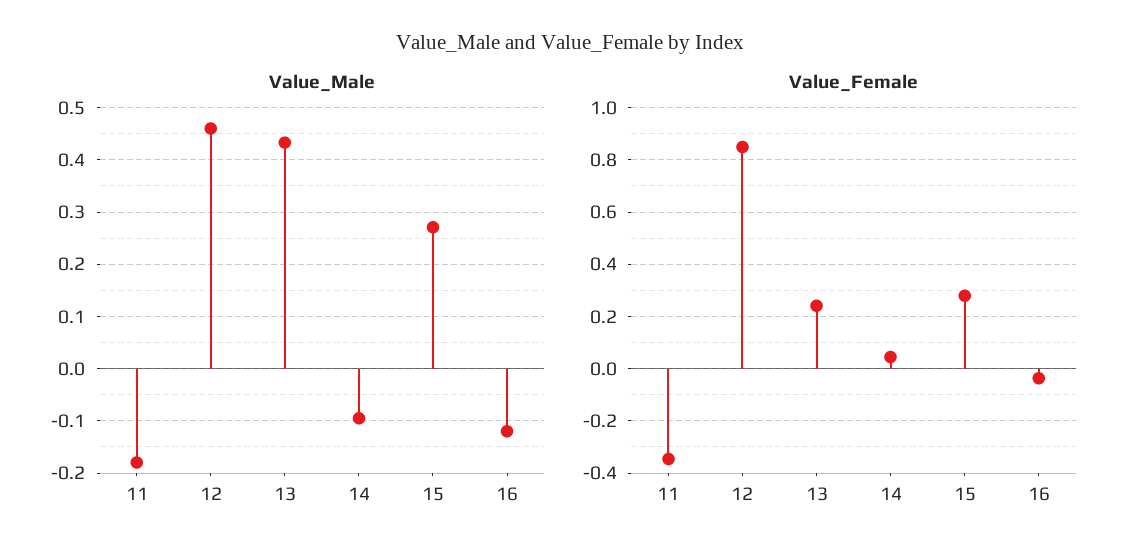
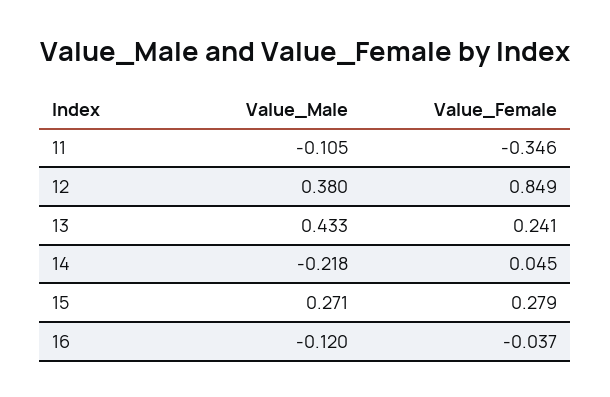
Value_Male, 11: -0.18 -> -0.105
Value_Male, 12: 0.46 -> 0.38
Value_Male, 14: -0.1 -> -0.218

